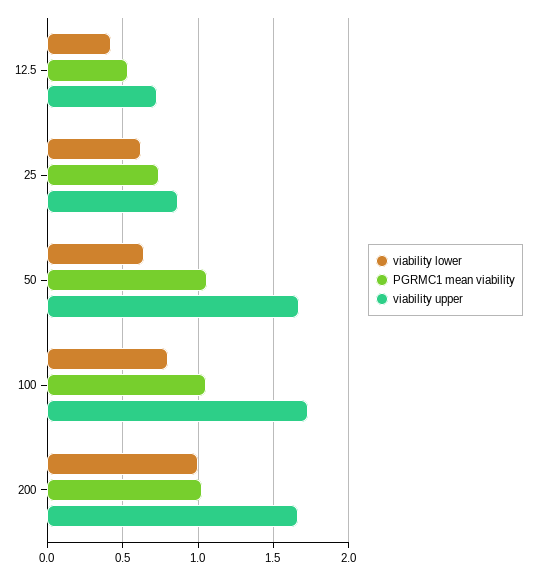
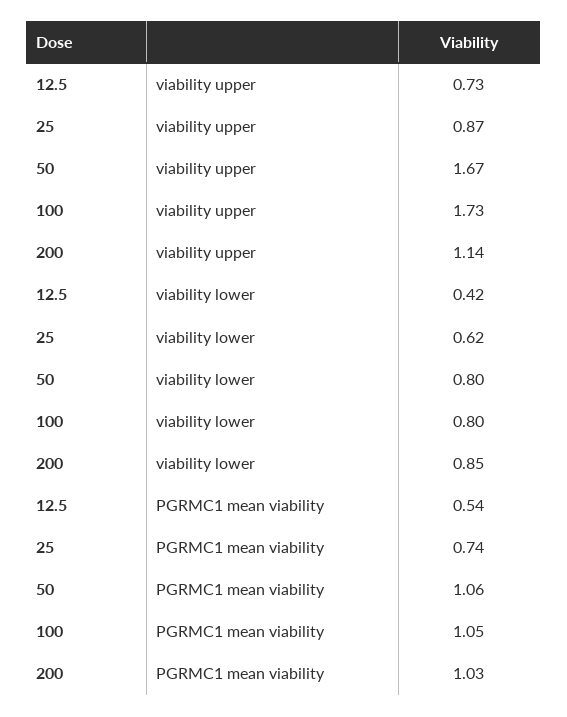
viability lower, 50: 0.65 -> 0.8
viability lower, 200: 1 -> 0.85
viability upper, 200: 1.65 -> 1.14

